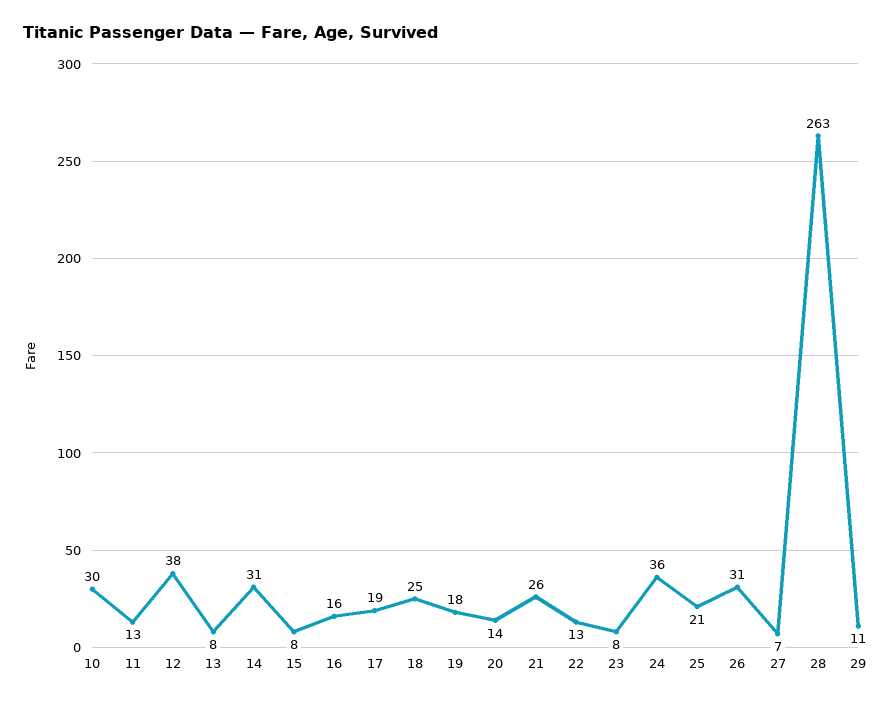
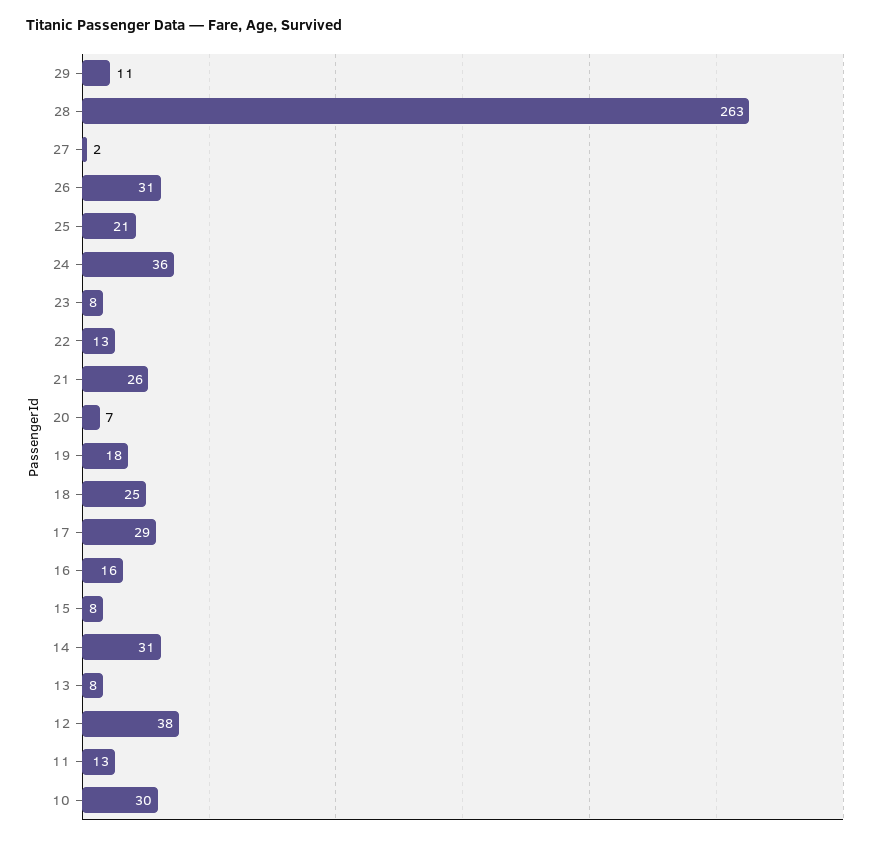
17: 19 -> 29
20: 14 -> 7
27: 7 -> 2

